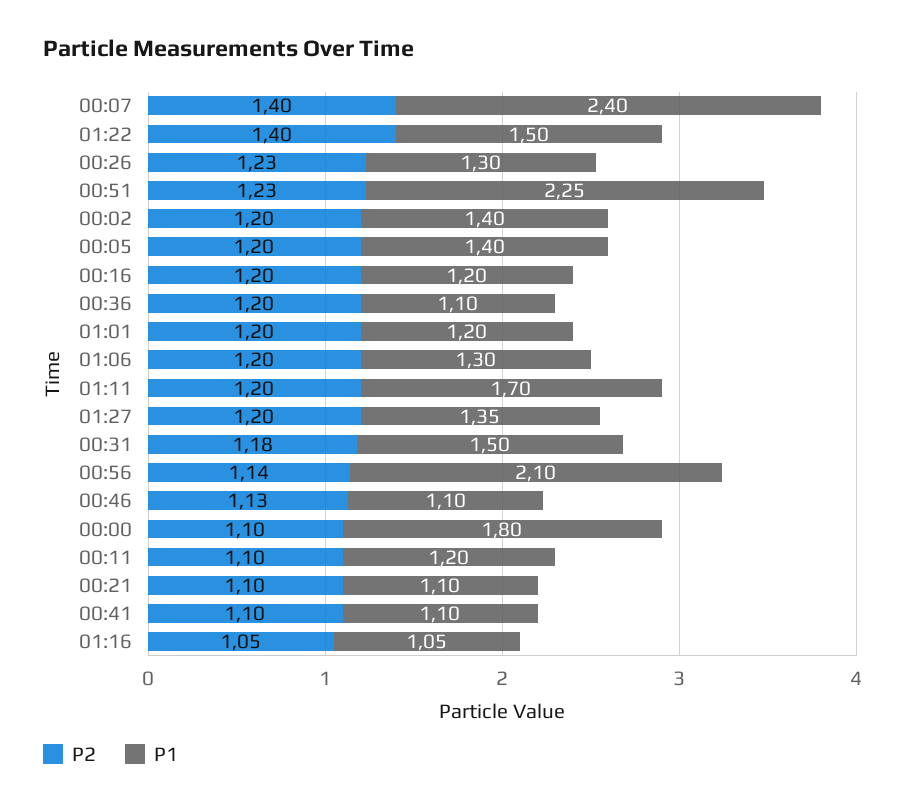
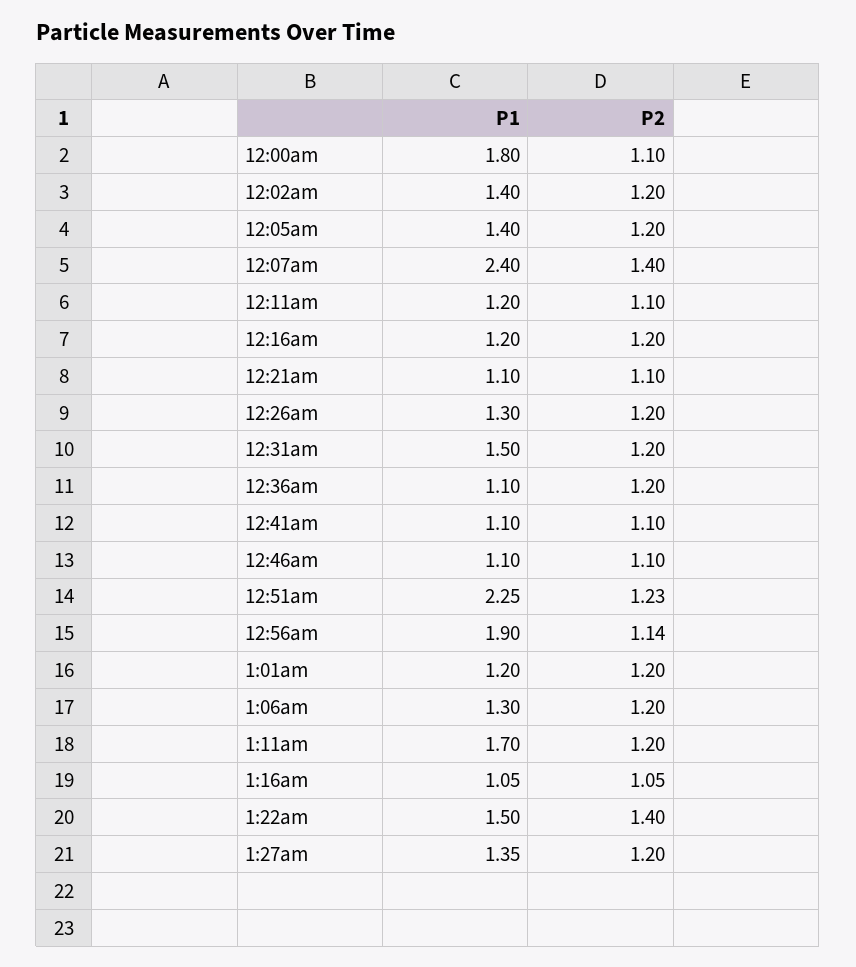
P2, 00:26: 1.23 -> 1.2
P2, 00:31: 1.18 -> 1.2
P1, 00:56: 2.1 -> 1.9
P2, 00:46: 1.13 -> 1.1

